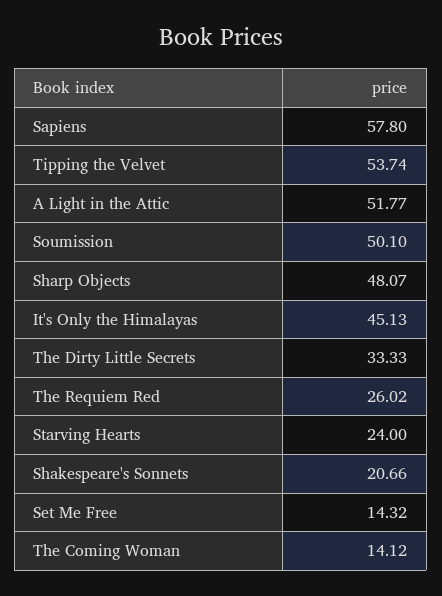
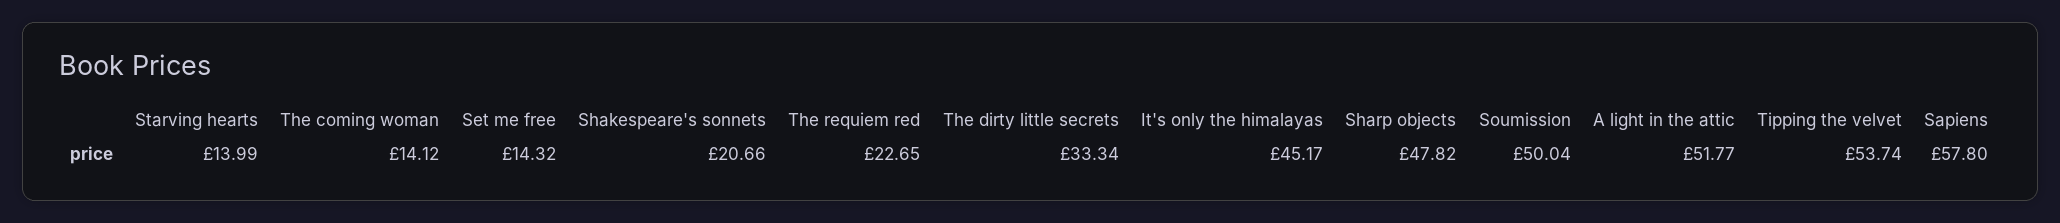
Soumission: 50.1 -> 50.04
Sharp Objects: 48.07 -> 47.82
It's Only the Himalayas: 45.13 -> 45.17
The Dirty Little Secrets: 33.33 -> 33.34
The Requiem Red: 26.02 -> 22.65
Starving Hearts: 24 -> 13.99

